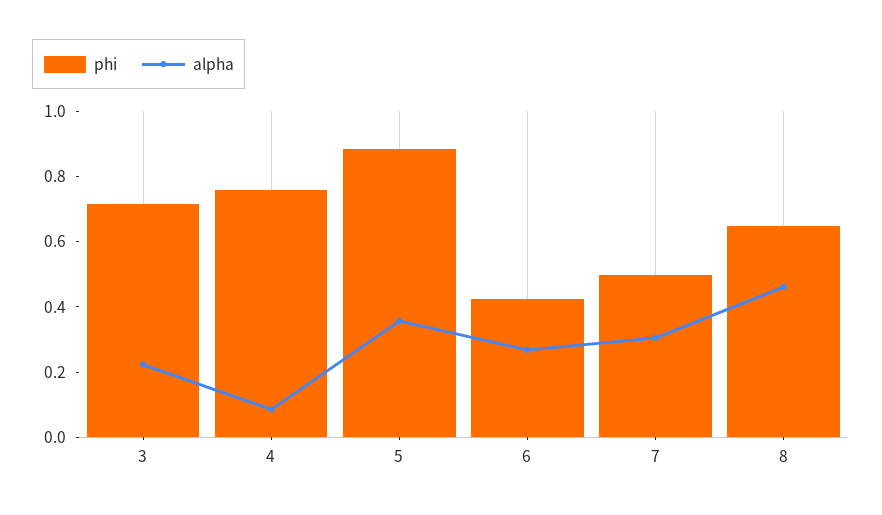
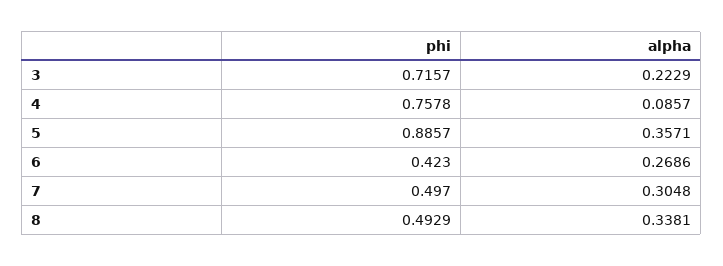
phi, 8: 0.65 -> 0.4929
alpha, 8: 0.45 -> 0.3381

